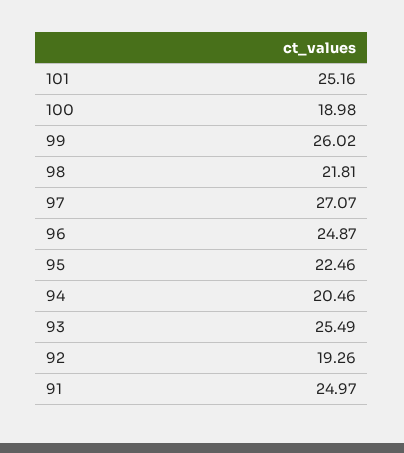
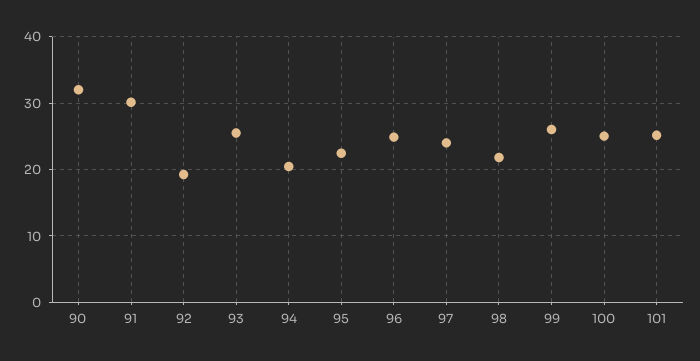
100: 18.98 -> 25
97: 27.07 -> 24
91: 24.97 -> 30
90: none -> 32

